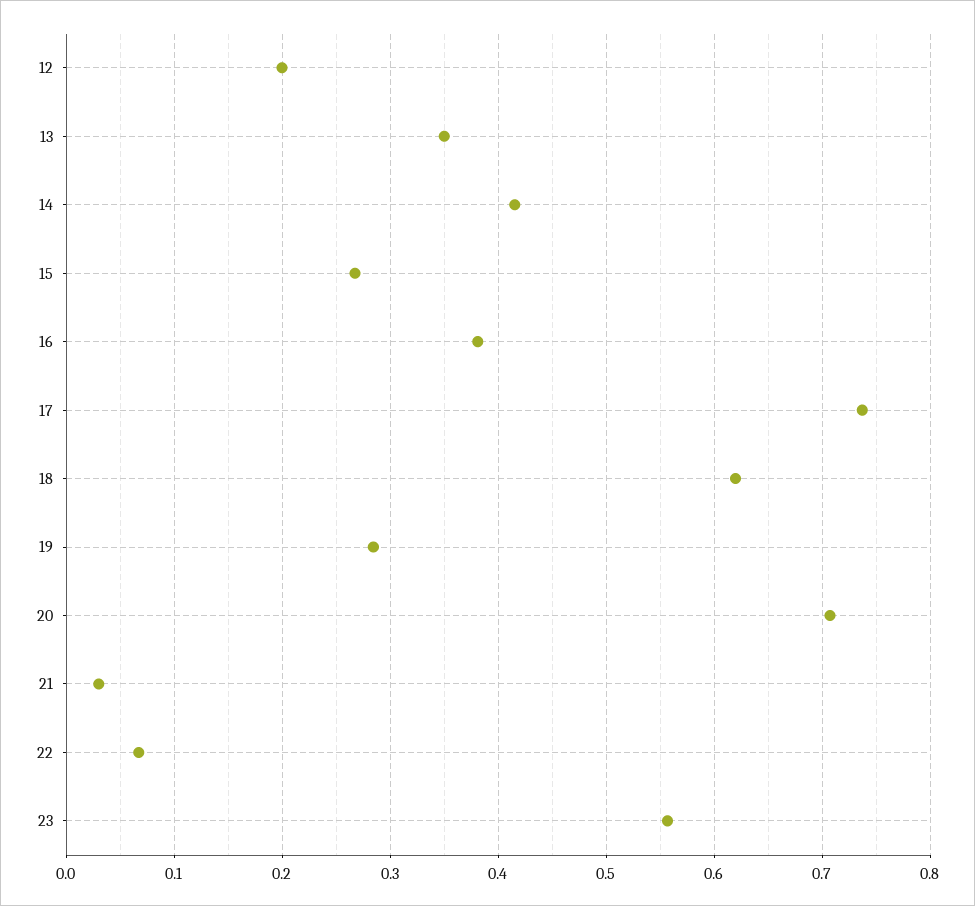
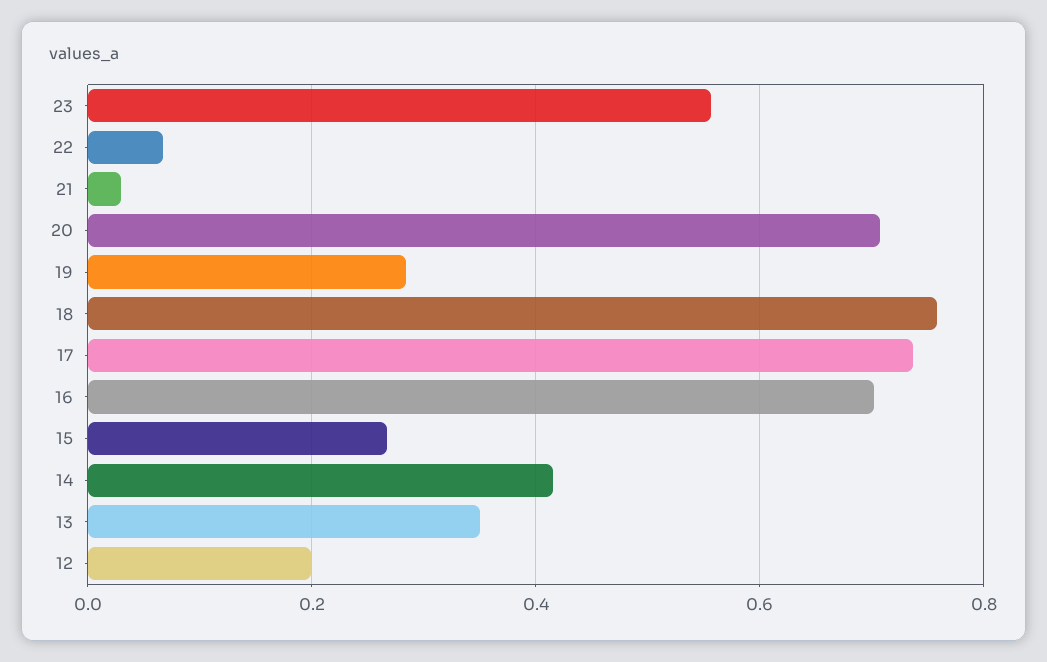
16: 0.38 -> 0.7
18: 0.62 -> 0.76

